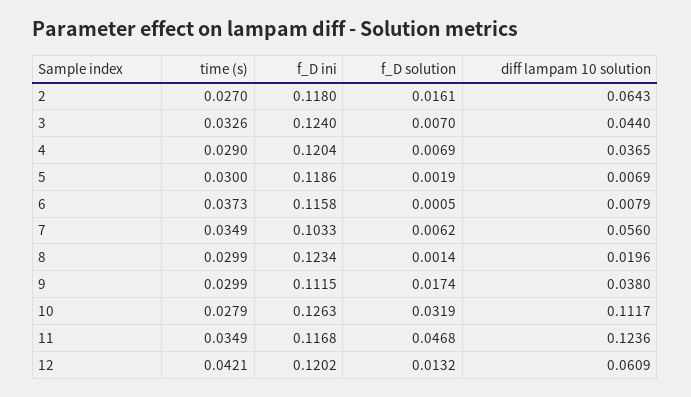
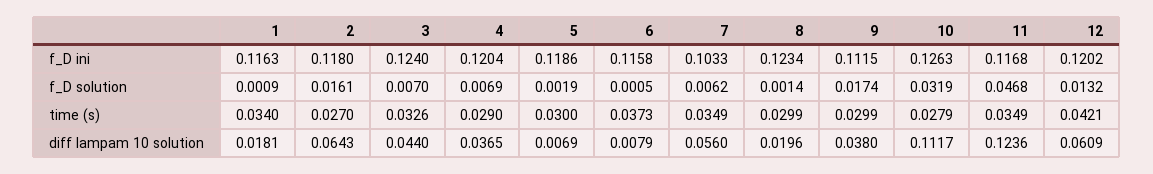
f_D ini, 1: none -> 0.1163
f_D solution, 1: none -> 0.0009
time (s), 1: none -> 0.034
diff lampam 10 solution, 1: none -> 0.0181

